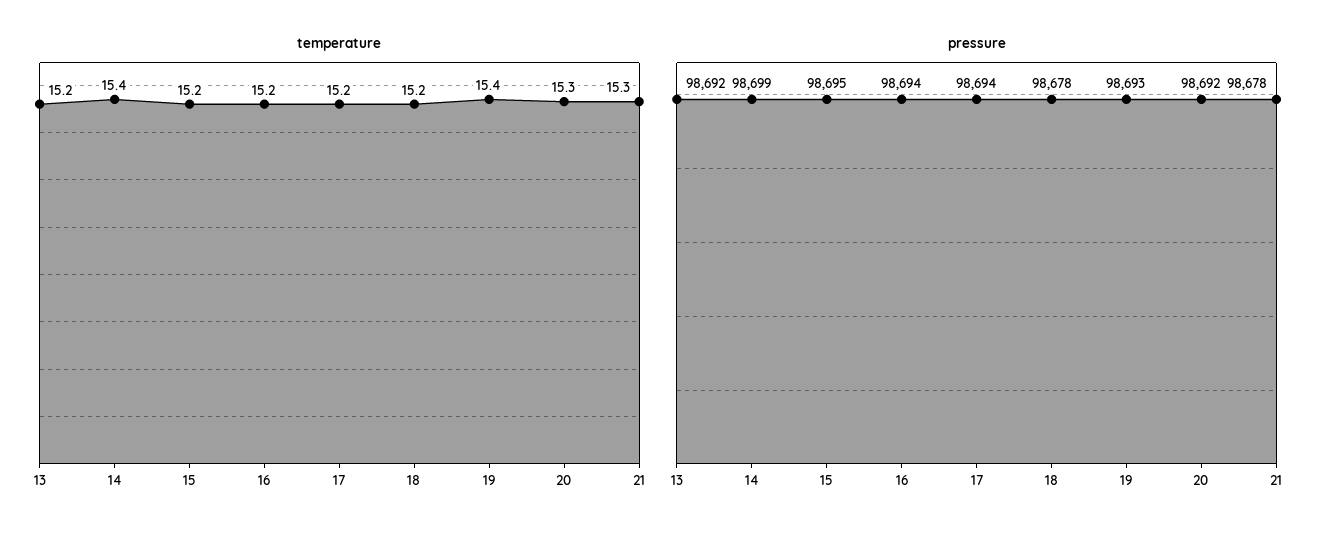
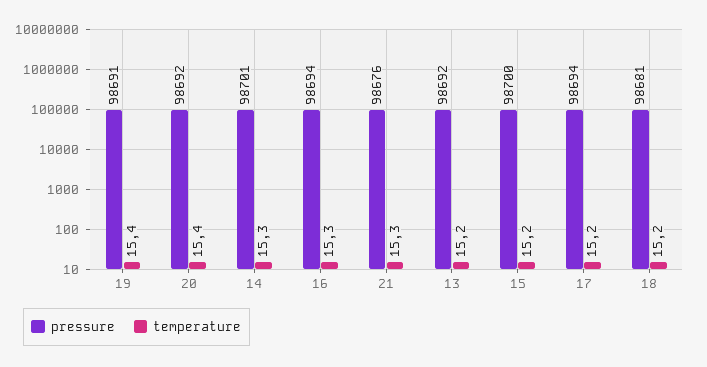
temperature, 14: 15.4 -> 15.3
temperature, 16: 15.2 -> 15.3
temperature, 20: 15.3 -> 15.4
pressure, 14: 98699 -> 98701
pressure, 15: 98695 -> 98700
pressure, 18: 98678 -> 98681
pressure, 19: 98693 -> 98691
pressure, 21: 98678 -> 98676

